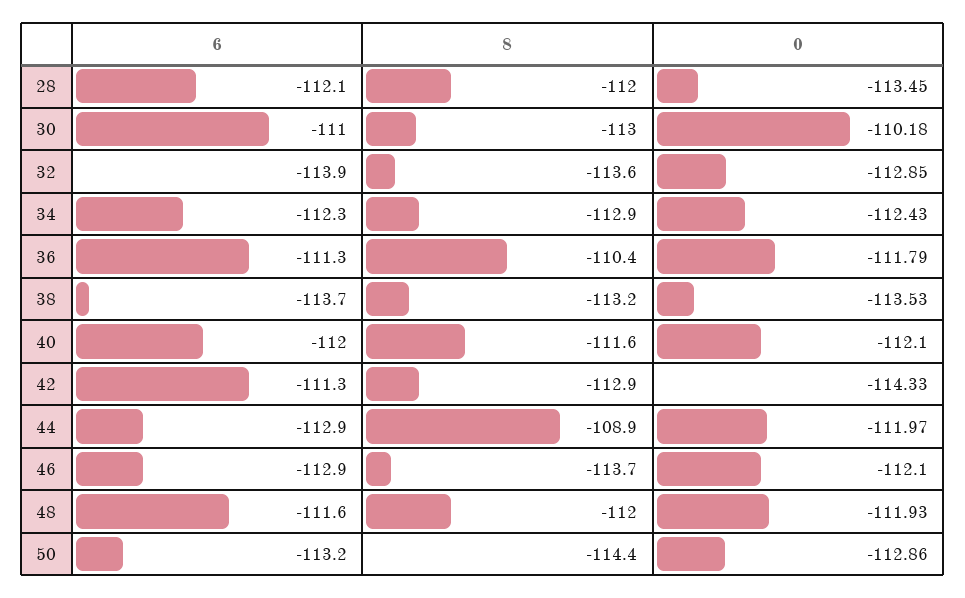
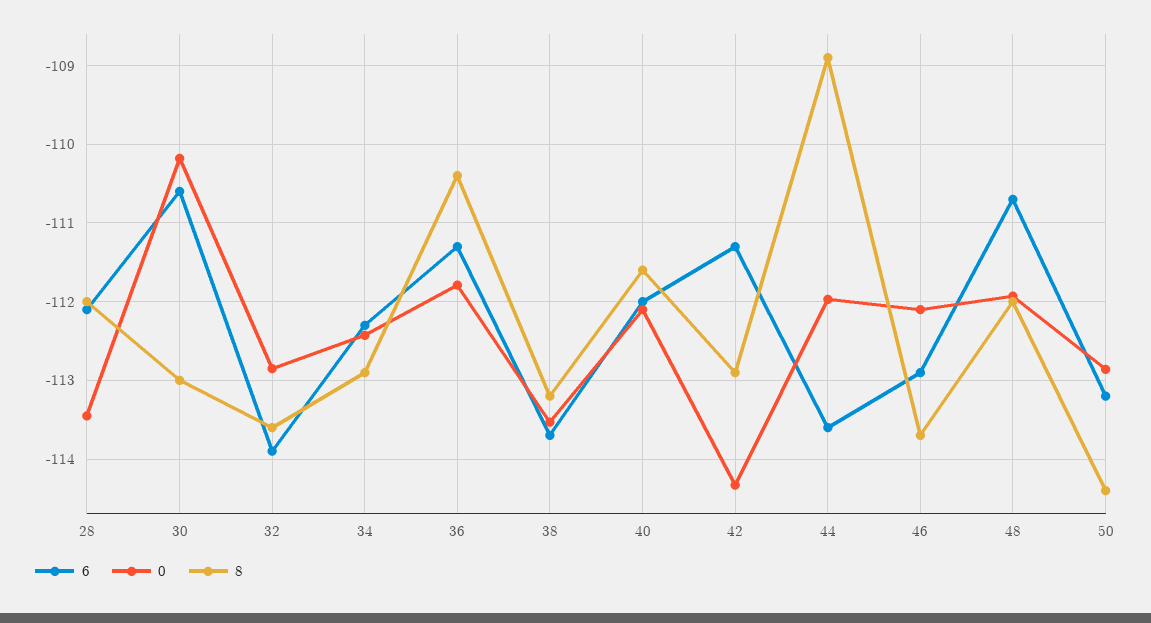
6, 30: -111 -> -110.6
6, 44: -112.9 -> -113.6
6, 48: -111.6 -> -110.7

